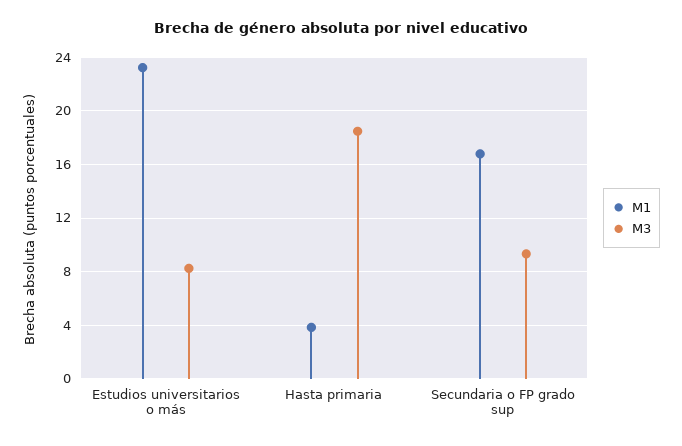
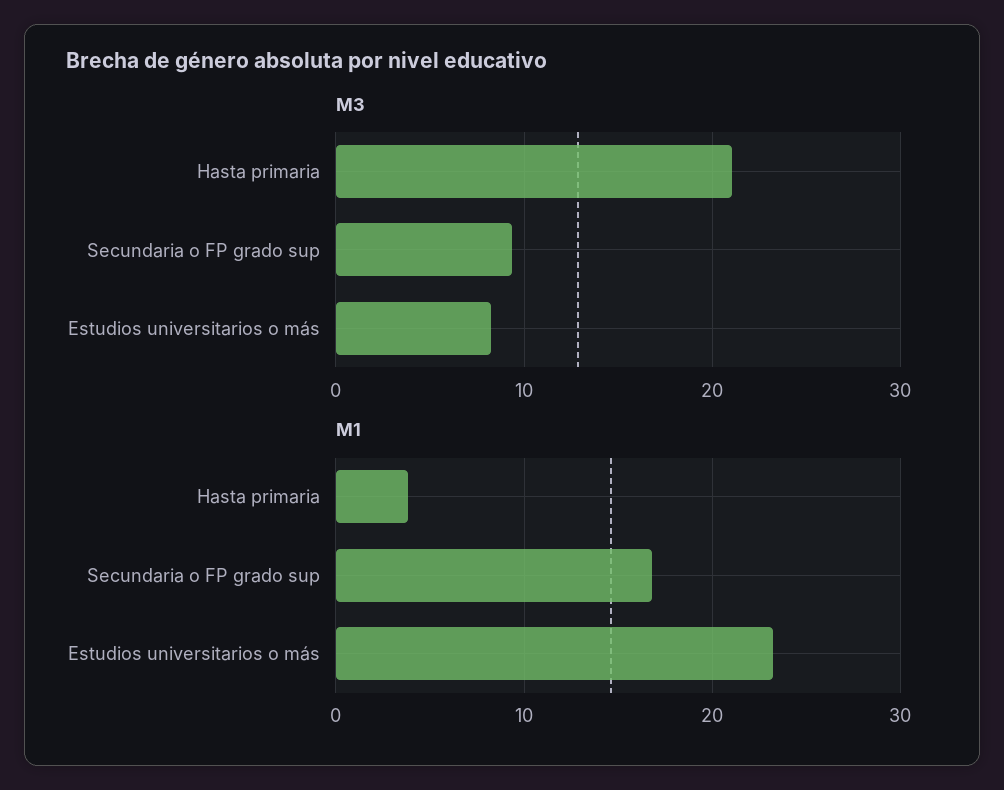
M3, Hasta primaria: 18.5 -> 21

